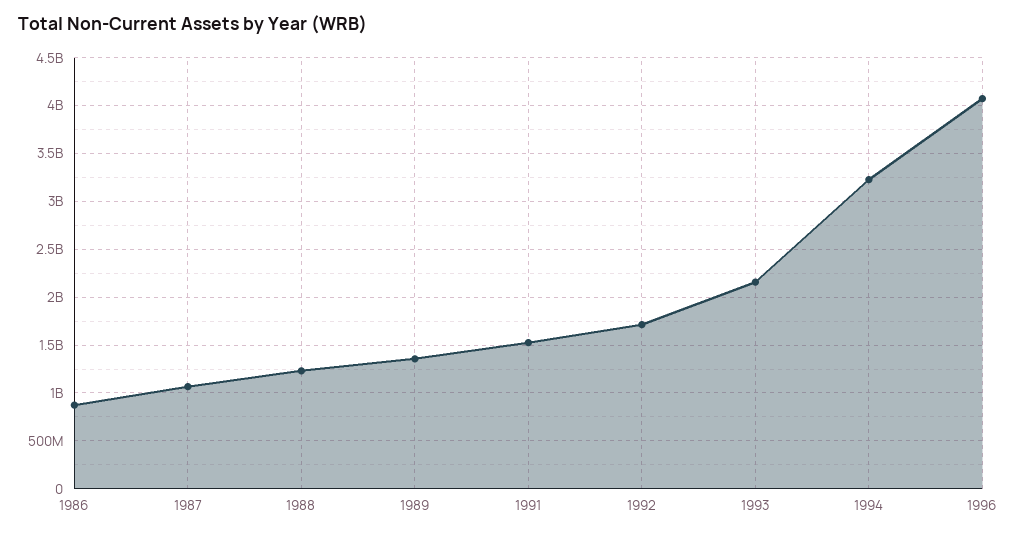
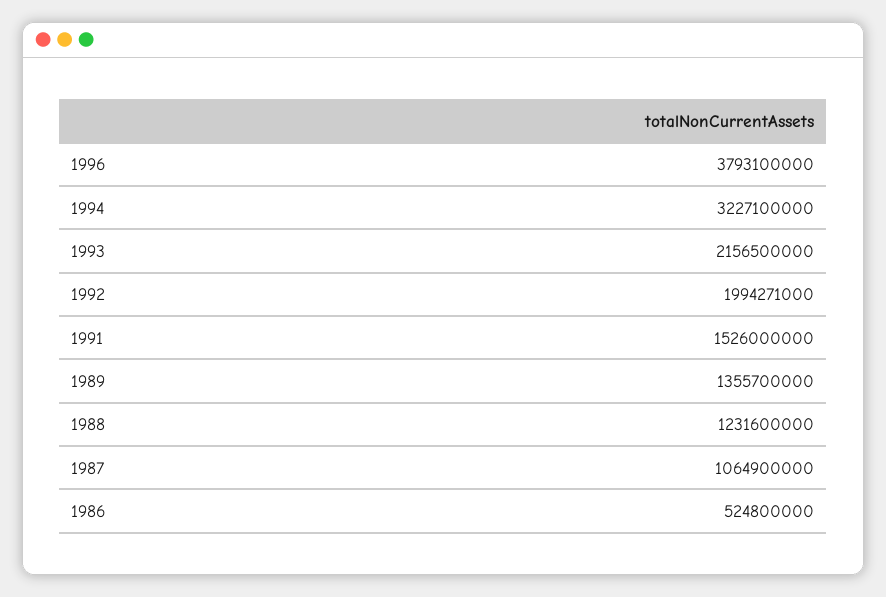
1986: 900000000 -> 524800000
1992: 1700000000 -> 1994271000
1996: 4100000000 -> 3793100000

